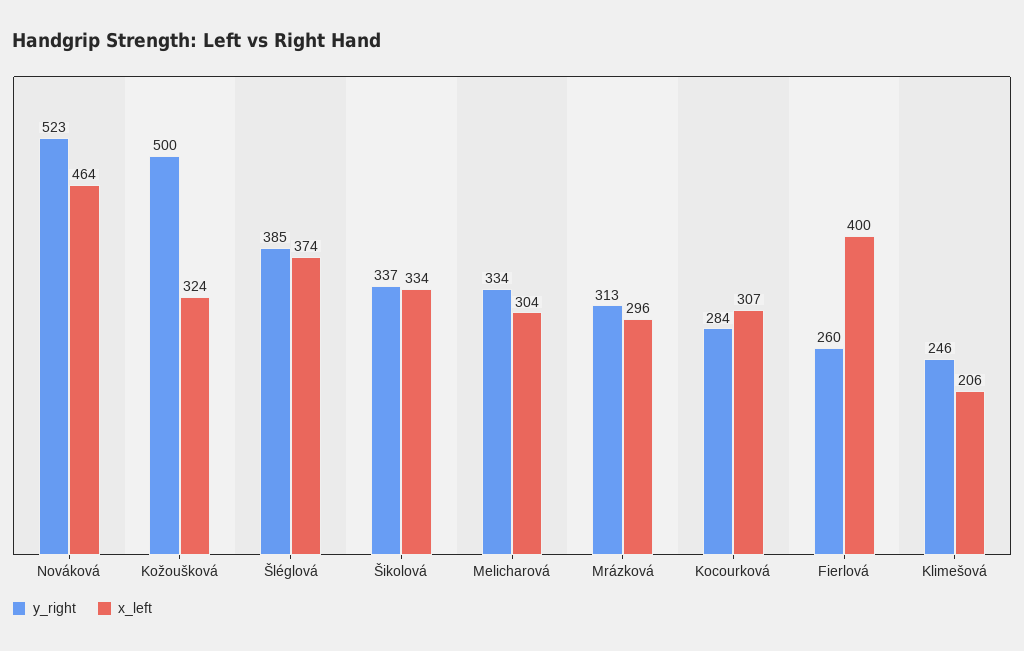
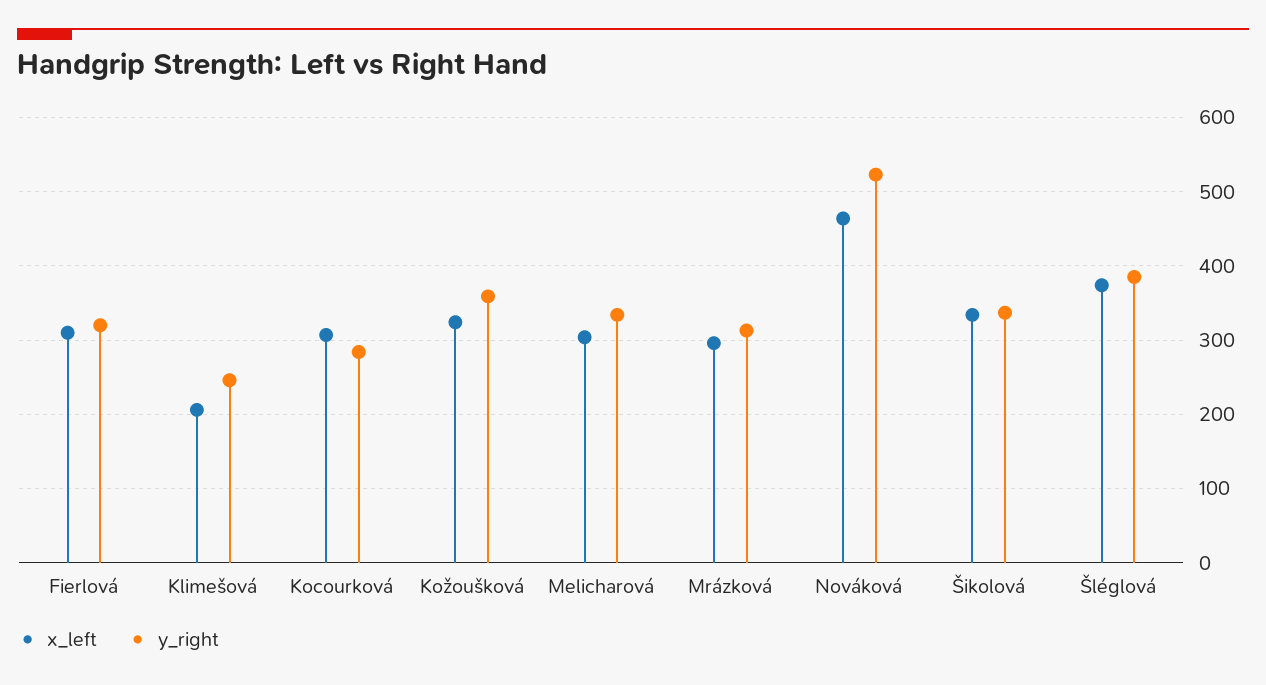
y_right, Kožoušková: 500 -> 360
y_right, Fierlová: 260 -> 320
x_left, Fierlová: 400 -> 310

